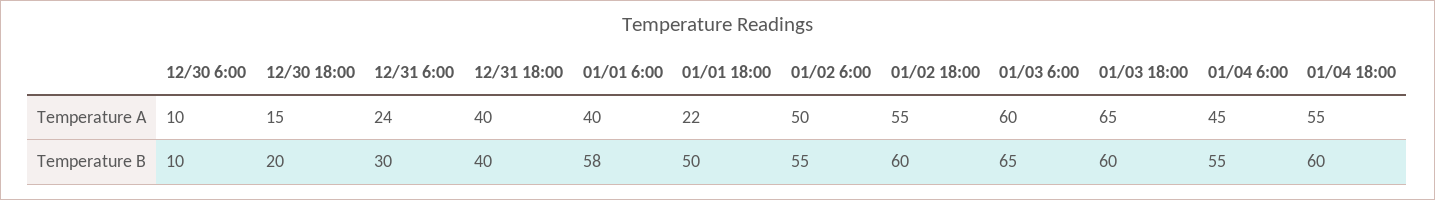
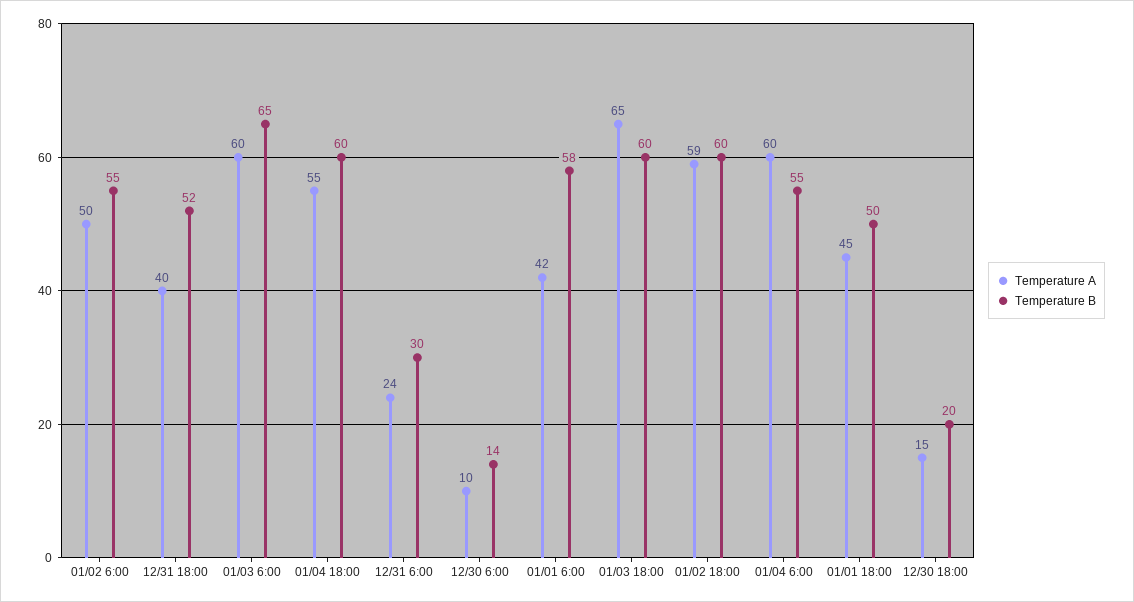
Temperature A, 01/01 6:00: 40 -> 42
Temperature A, 01/01 18:00: 22 -> 45
Temperature A, 01/02 18:00: 55 -> 59
Temperature A, 01/04 6:00: 45 -> 60
Temperature B, 12/30 6:00: 10 -> 14
Temperature B, 12/31 18:00: 40 -> 52

